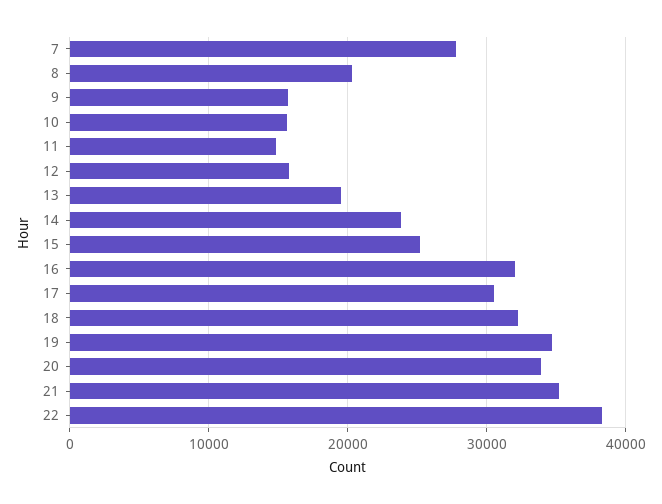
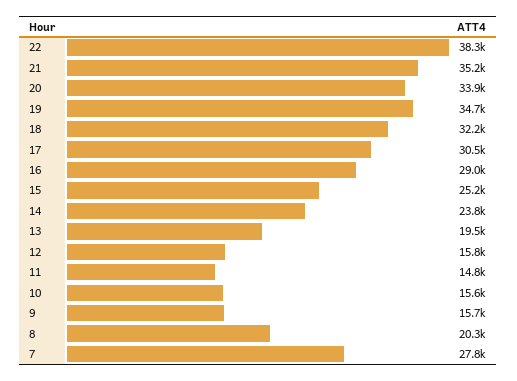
16: 32000 -> 29000

